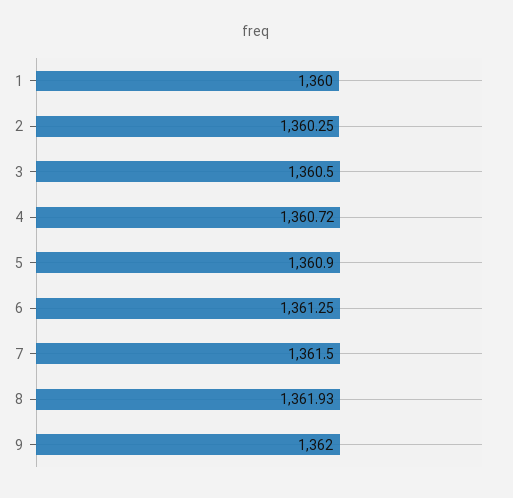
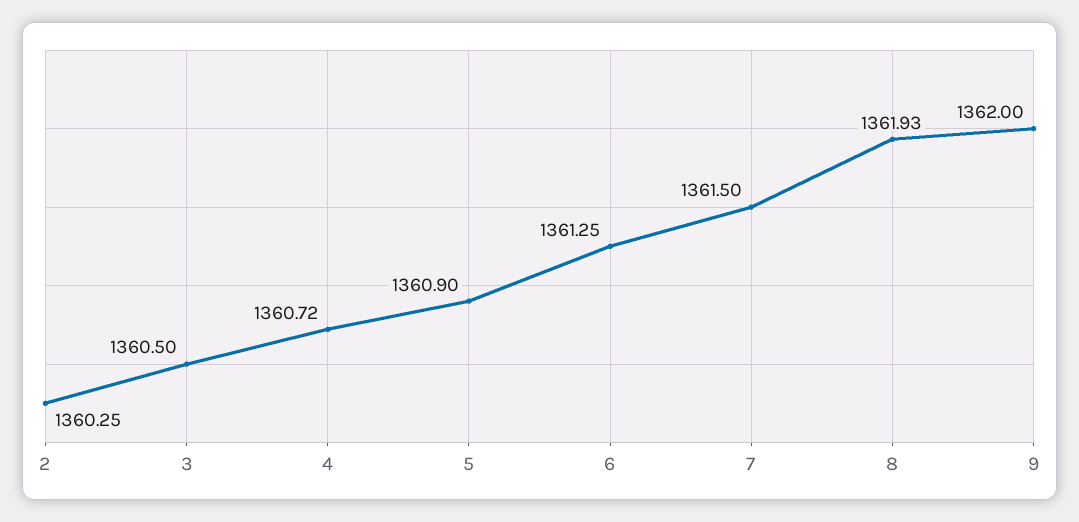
1: 1360 -> none

